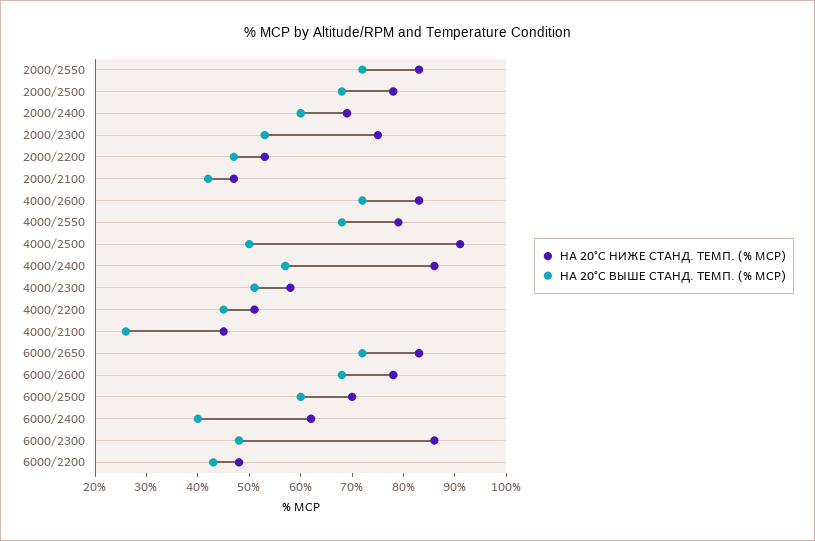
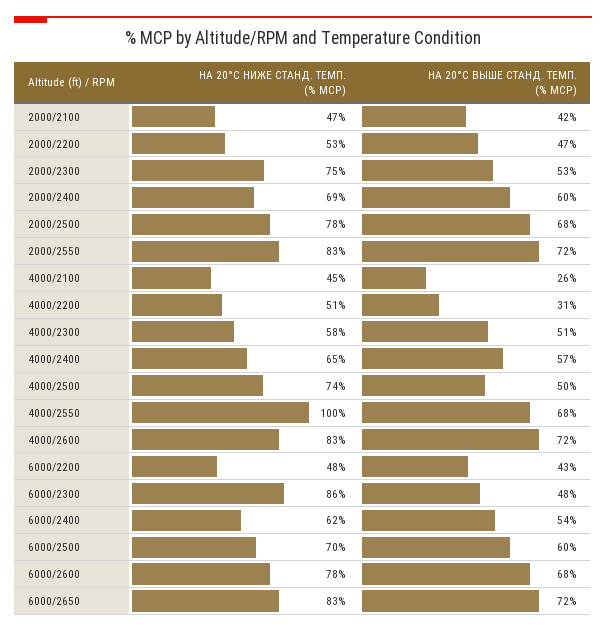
НА 20°C НИЖЕ СТАНД. ТЕМП. (% MCP), 4000/2550: 80 -> 100
НА 20°C НИЖЕ СТАНД. ТЕМП. (% MCP), 4000/2500: 90 -> 74
НА 20°C НИЖЕ СТАНД. ТЕМП. (% MCP), 4000/2400: 85 -> 65
НА 20°C ВЫШЕ СТАНД. ТЕМП. (% MCP), 4000/2200: 45 -> 31
НА 20°C ВЫШЕ СТАНД. ТЕМП. (% MCP), 6000/2400: 40 -> 54

